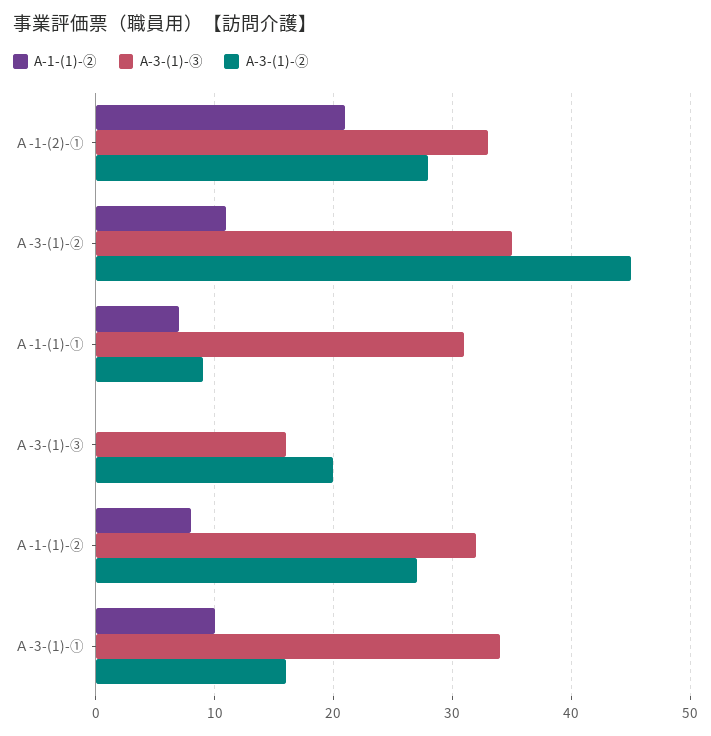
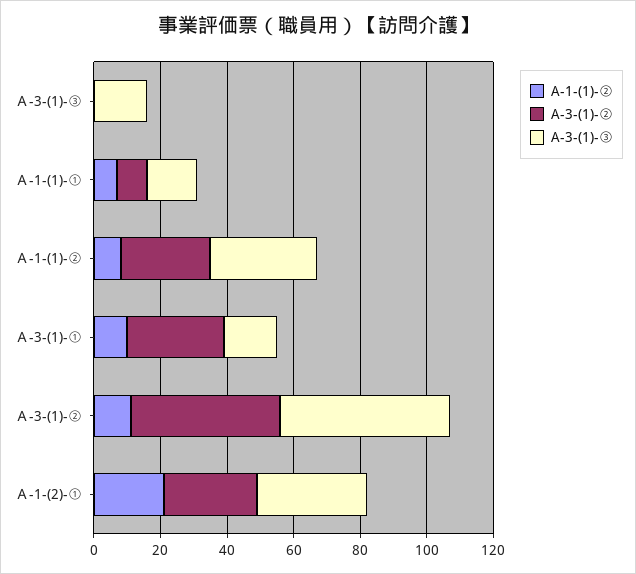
A-3-(1)-③, Ａ-3-(1)-②: 35 -> 50
A-3-(1)-③, Ａ-1-(1)-①: 31 -> 15
A-3-(1)-②, Ａ-3-(1)-③: 20 -> 0
A-3-(1)-③, Ａ-3-(1)-①: 34 -> 15
A-3-(1)-②, Ａ-3-(1)-①: 16 -> 30

